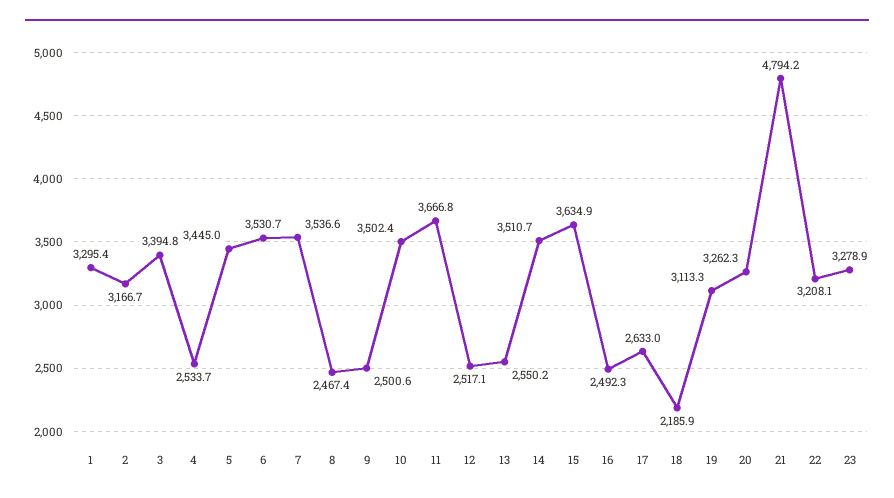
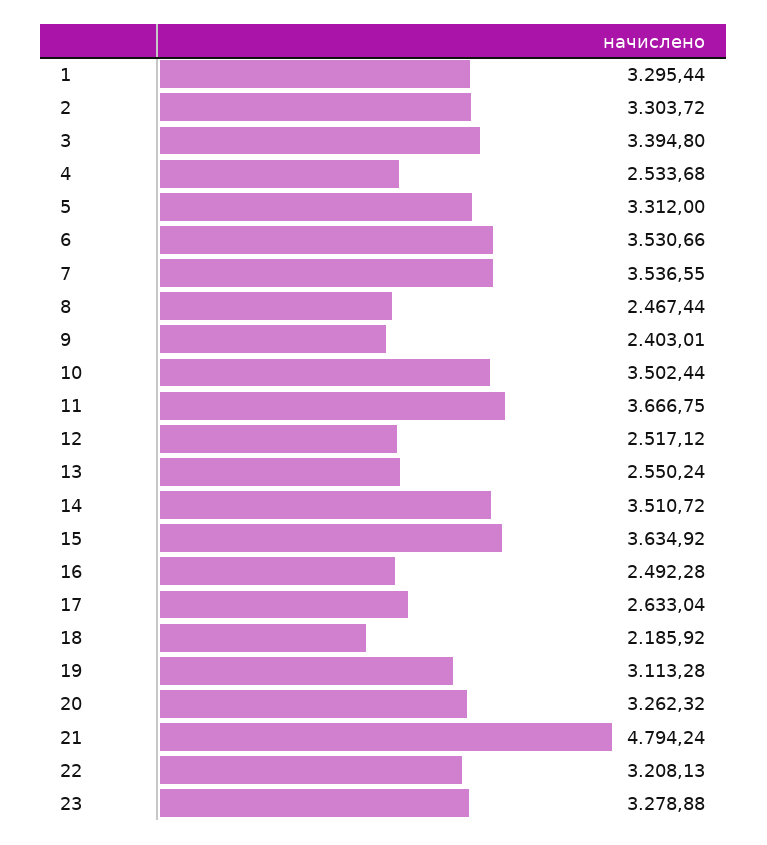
2: 3166.7 -> 3303.72
5: 3445 -> 3312
9: 2500.6 -> 2403.01

